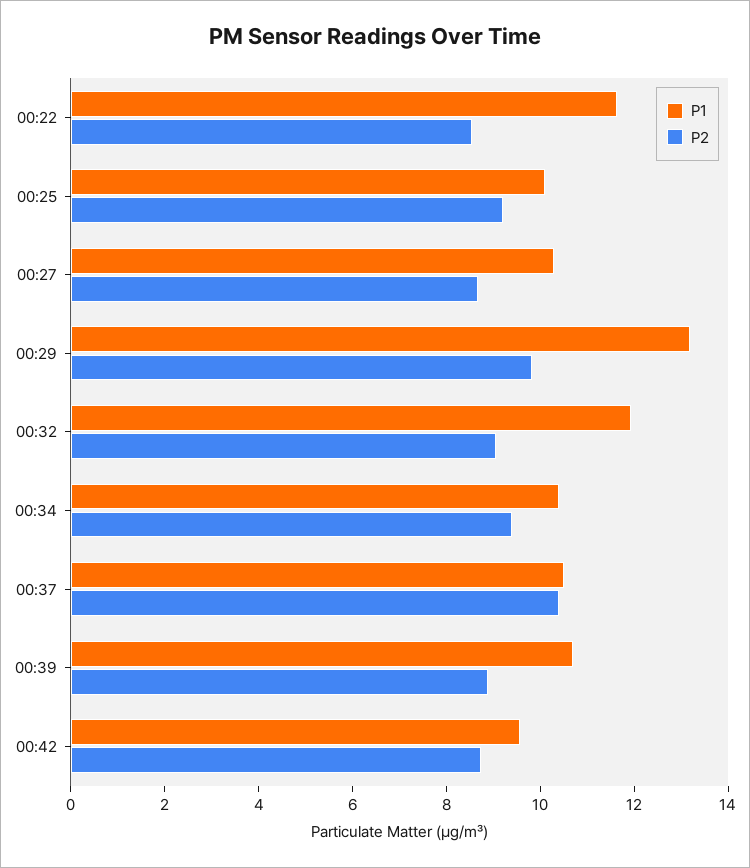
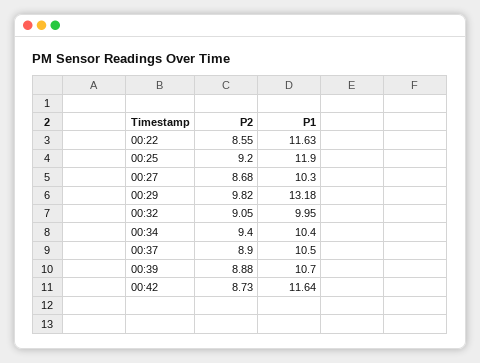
P1, 00:25: 10 -> 11.9
P1, 00:32: 12 -> 9.95
P2, 00:37: 10.5 -> 8.9
P1, 00:42: 9.5 -> 11.64

